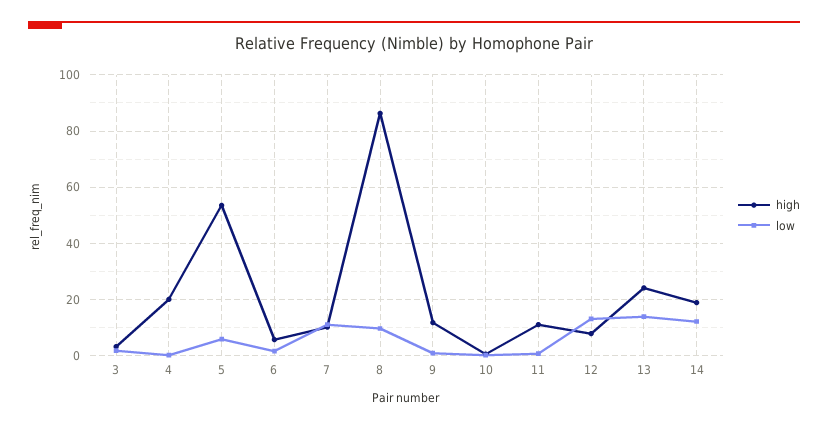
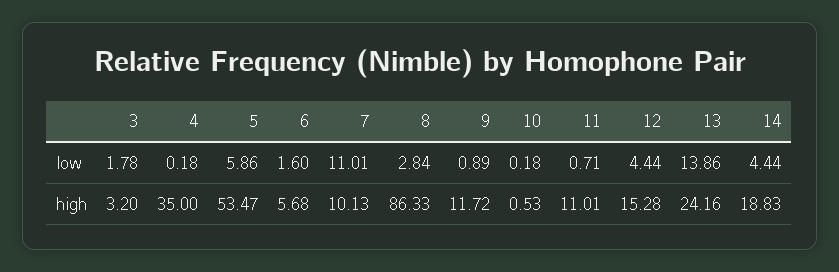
high, 4: 20 -> 35
low, 8: 10 -> 2.84
high, 12: 7.5 -> 15.28
low, 12: 12.5 -> 4.44
low, 14: 12.5 -> 4.44

